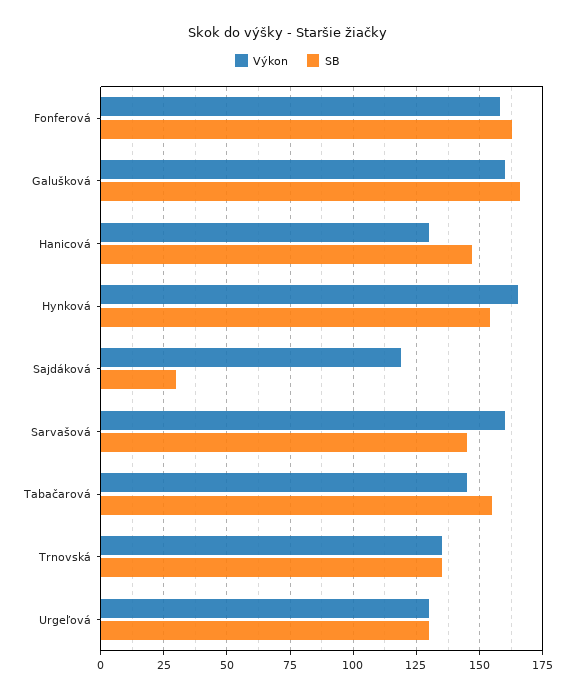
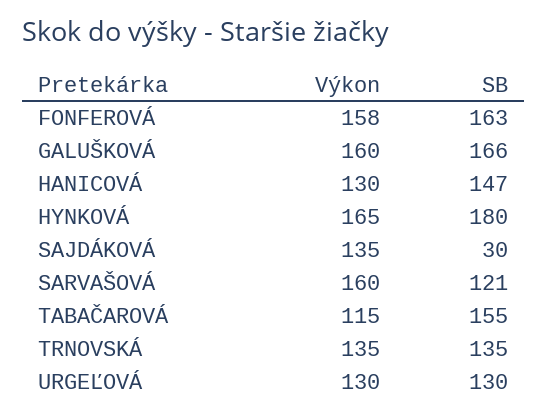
SB, Hynková: 155 -> 180
Výkon, Sajdáková: 120 -> 135
SB, Sarvašová: 145 -> 121
Výkon, Tabačarová: 145 -> 115

